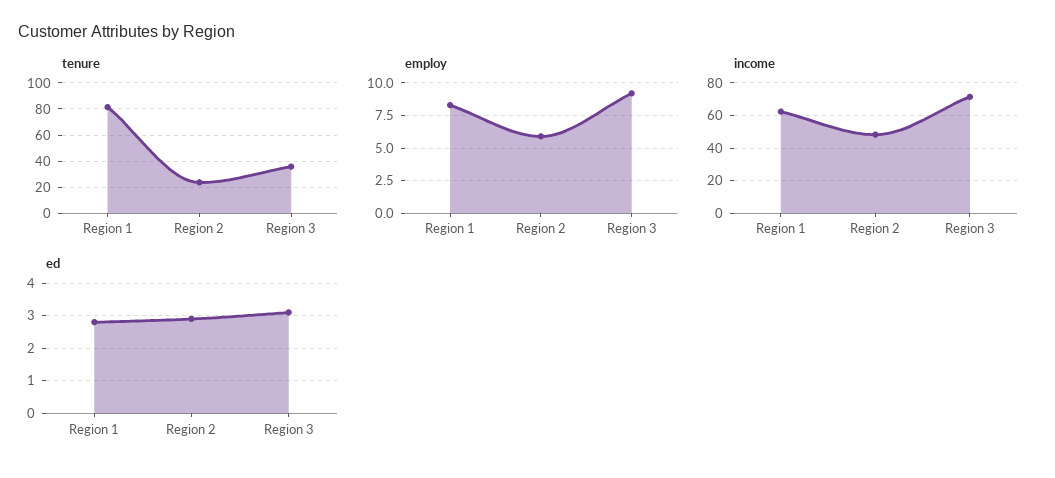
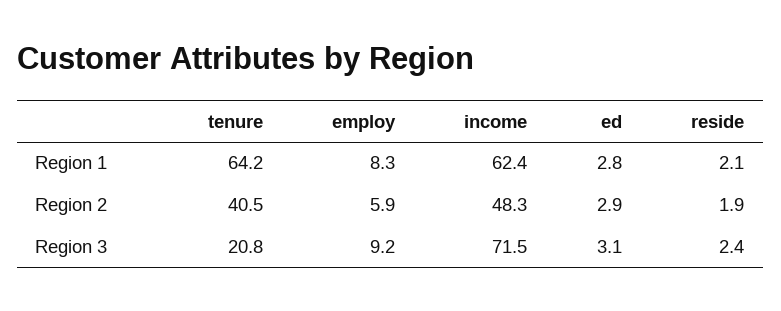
tenure, Region 1: 80 -> 64.2
tenure, Region 2: 25 -> 40.5
tenure, Region 3: 35 -> 20.8
reside, Region 1: none -> 2.1
reside, Region 2: none -> 1.9
reside, Region 3: none -> 2.4

